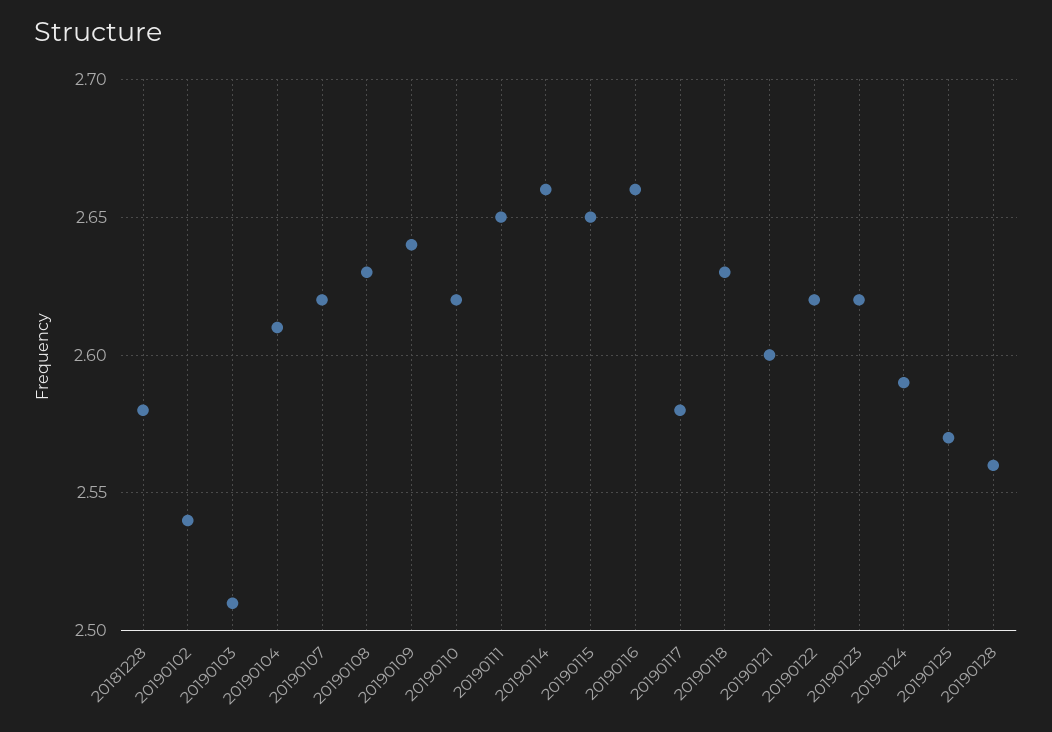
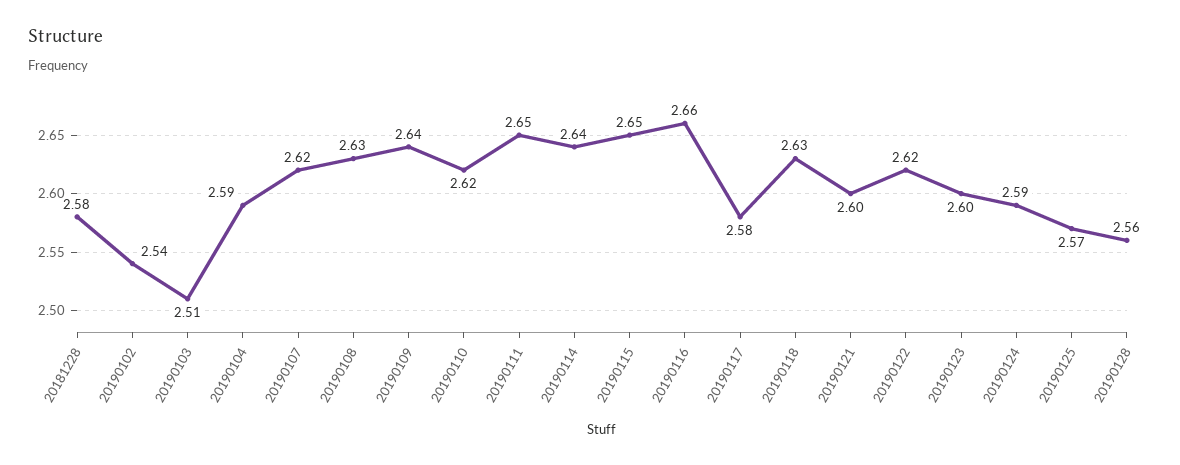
20190104: 2.61 -> 2.59
20190114: 2.66 -> 2.64
20190123: 2.62 -> 2.6

